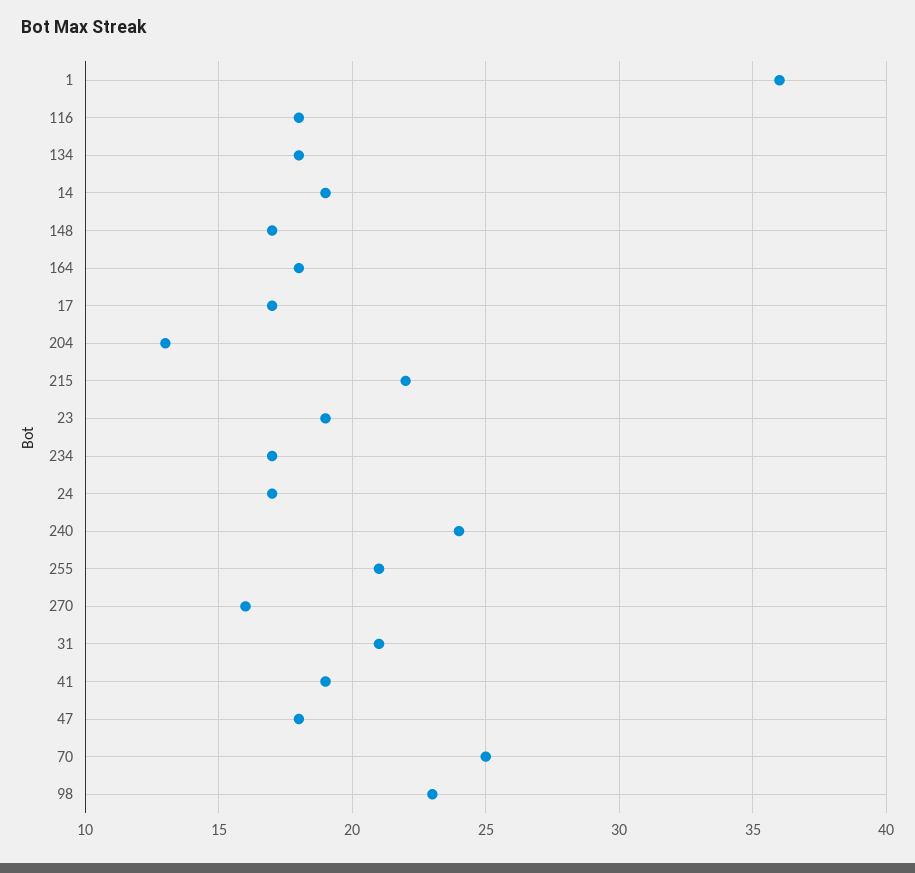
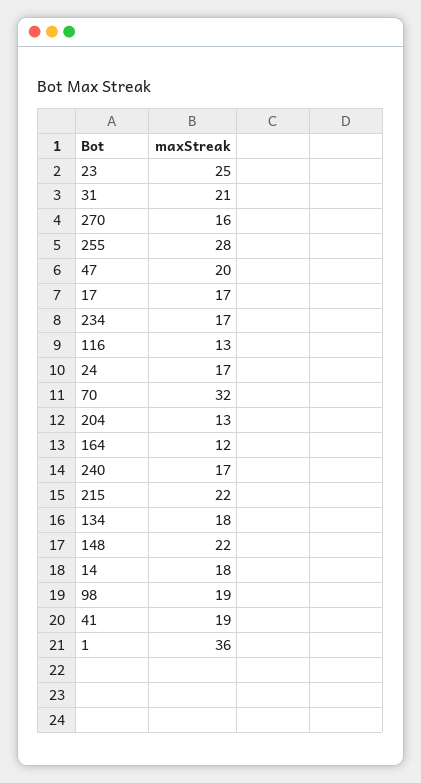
116: 18 -> 13
14: 19 -> 18
148: 17 -> 22
164: 18 -> 12
23: 19 -> 25
240: 24 -> 17
255: 21 -> 28
47: 18 -> 20
70: 25 -> 32
98: 23 -> 19

